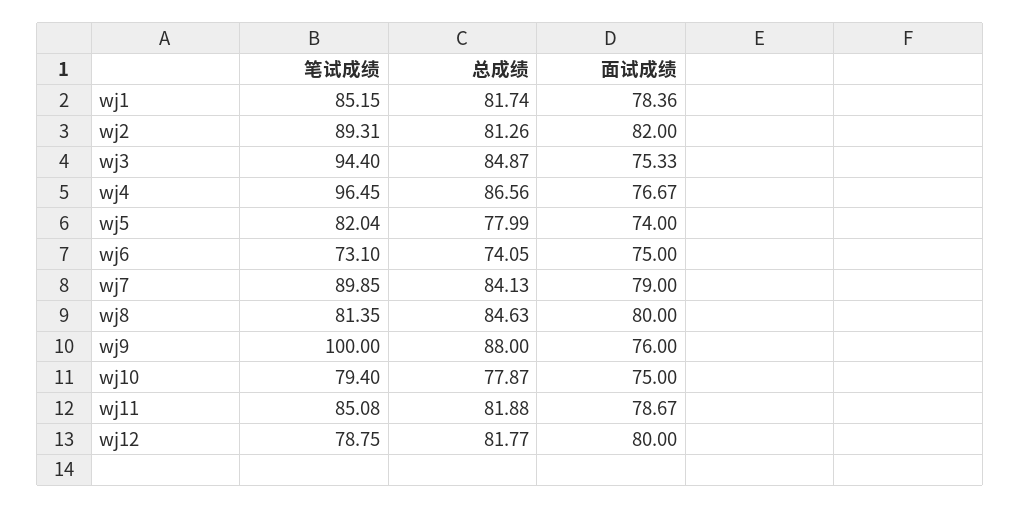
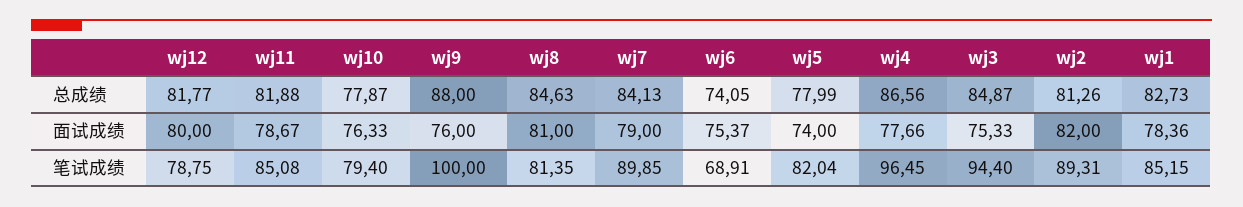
总成绩, wj1: 81.74 -> 82.73
面试成绩, wj4: 76.67 -> 77.66
笔试成绩, wj6: 73.1 -> 68.91
面试成绩, wj6: 75 -> 75.37
面试成绩, wj8: 80 -> 81
面试成绩, wj10: 75 -> 76.33

